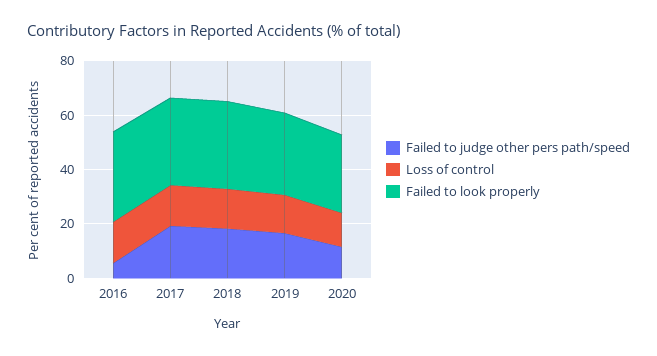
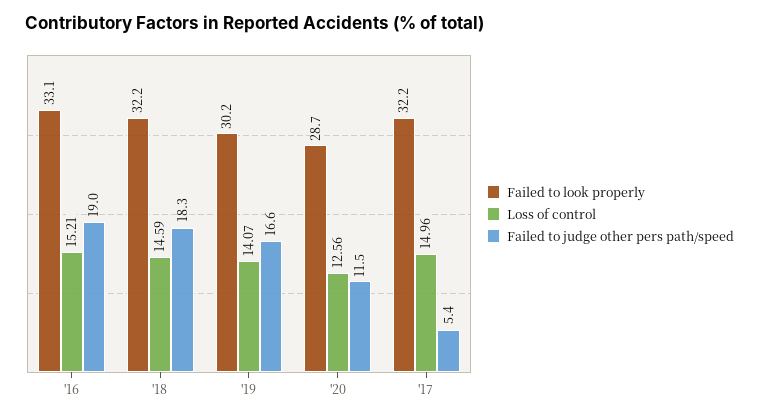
Failed to judge other pers path/speed, 2016: 5 -> 19
Failed to judge other pers path/speed, 2017: 20 -> 5.4

